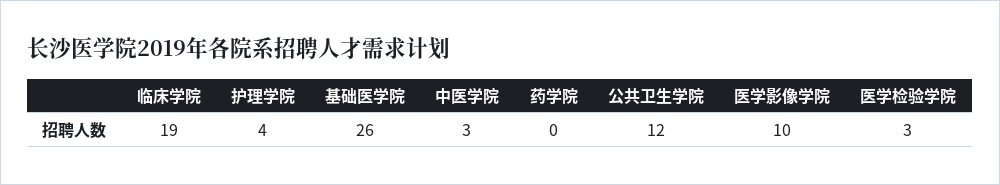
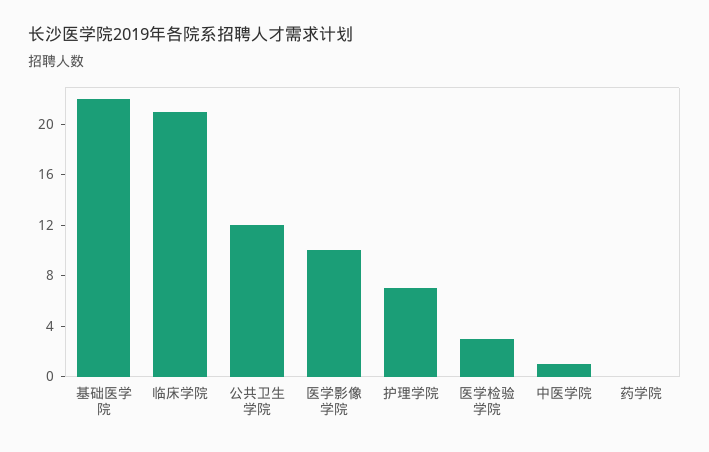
临床学院: 19 -> 21
护理学院: 4 -> 7
基础医学院: 26 -> 22
中医学院: 3 -> 1

